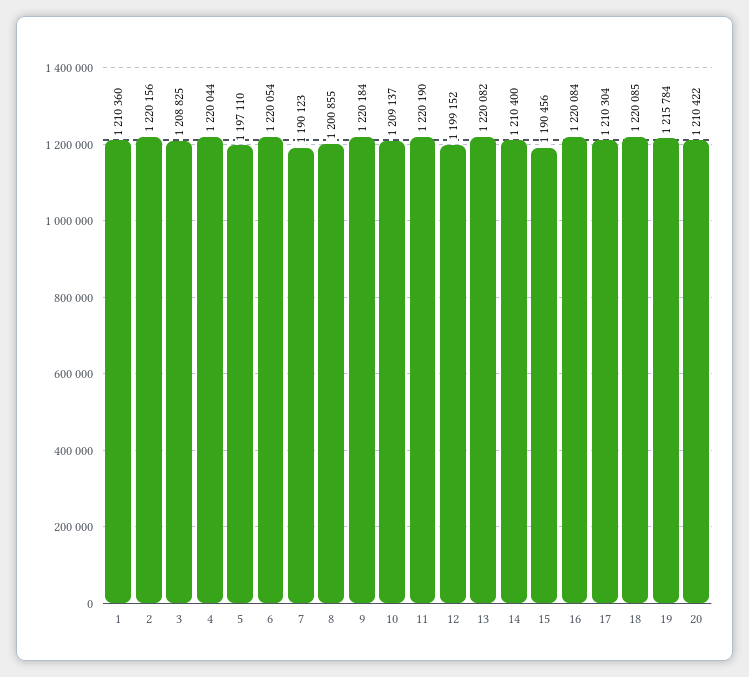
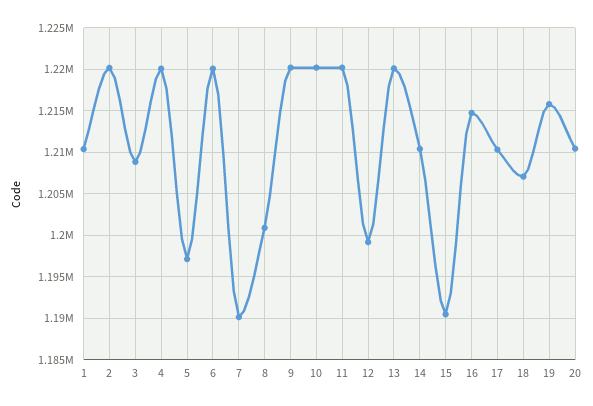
10: 1209137 -> 1220000
16: 1220084 -> 1215000
18: 1220085 -> 1207000

